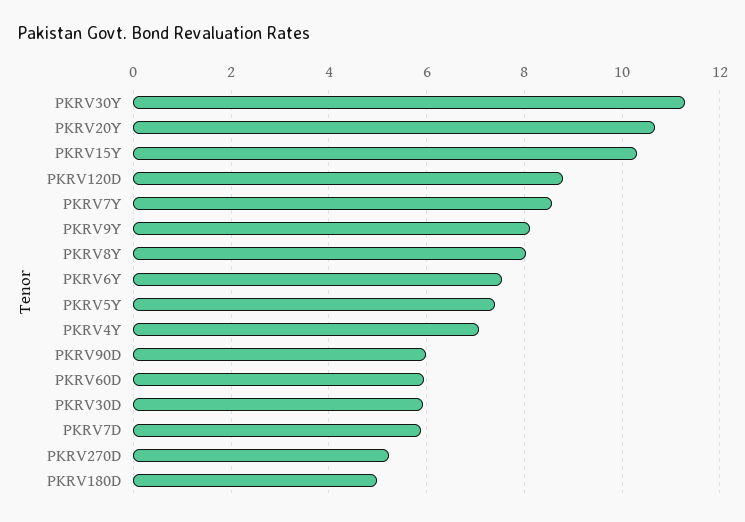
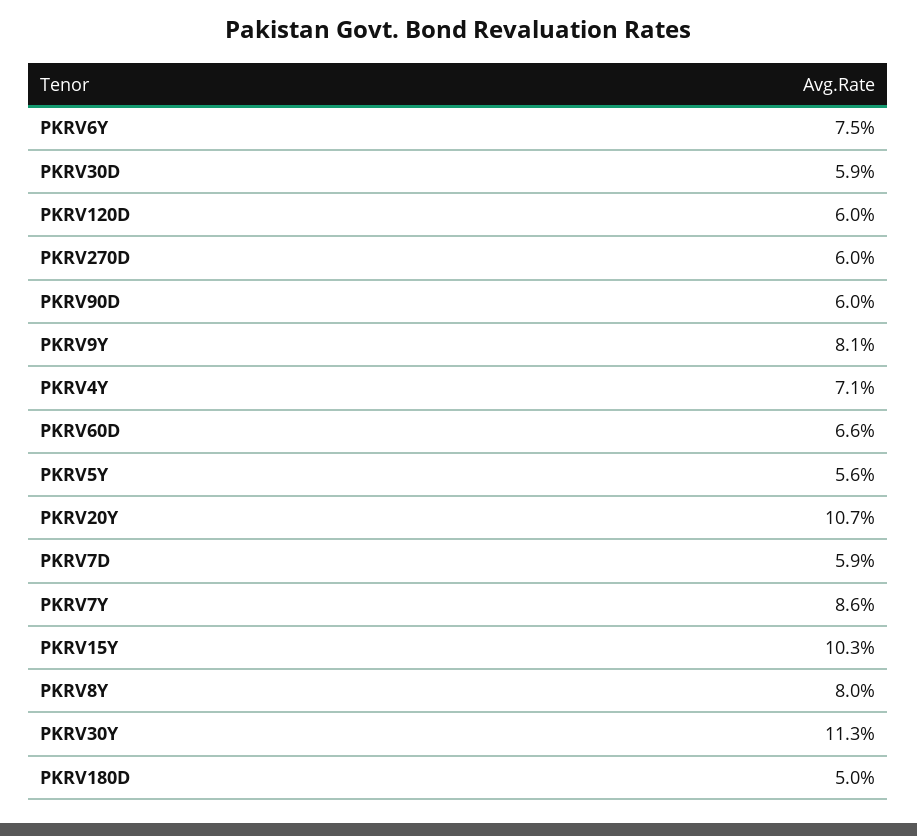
PKRV120D: 8.8 -> 6
PKRV5Y: 7.4 -> 5.6
PKRV60D: 6 -> 6.6
PKRV270D: 5.2 -> 6

